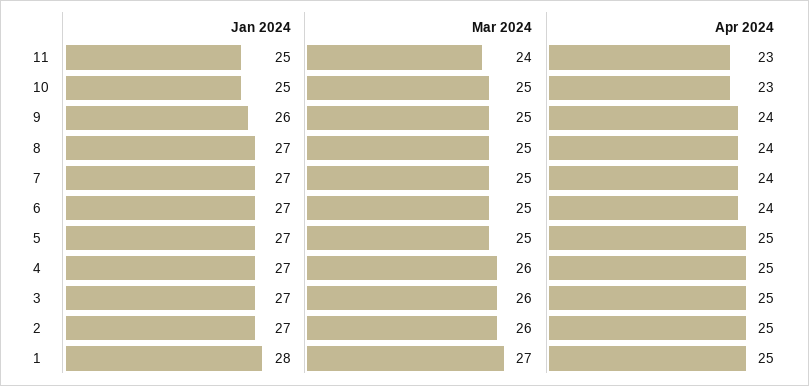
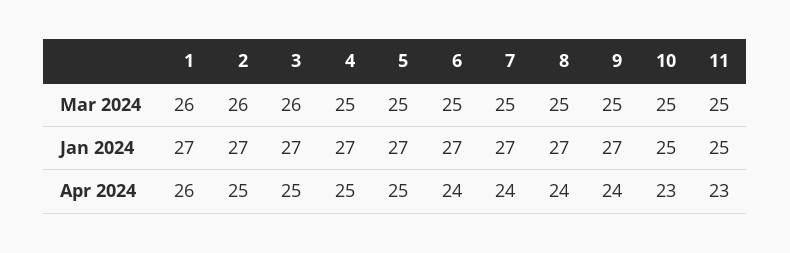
Mar 2024, 11: 24 -> 25
Jan 2024, 9: 26 -> 27
Mar 2024, 4: 26 -> 25
Jan 2024, 1: 28 -> 27
Mar 2024, 1: 27 -> 26
Apr 2024, 1: 25 -> 26

